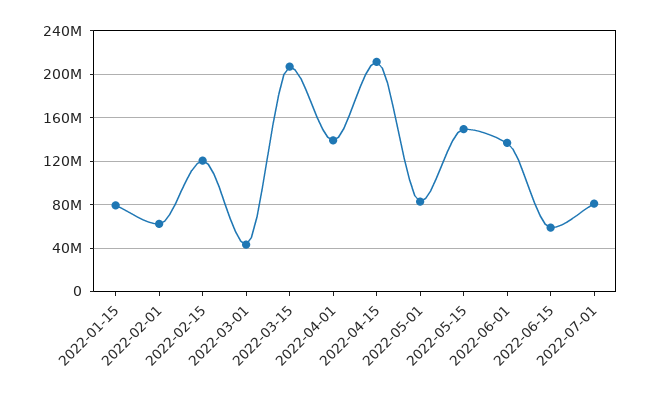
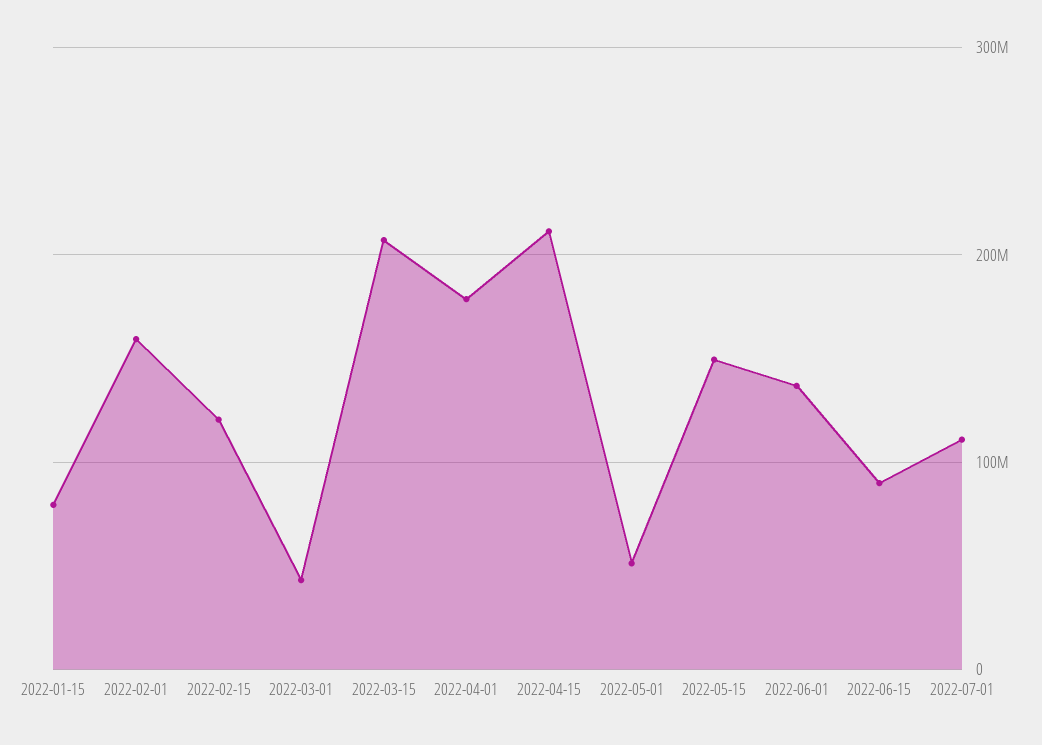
2022-02-01: 60000000 -> 160000000
2022-04-01: 140000000 -> 180000000
2022-05-01: 80000000 -> 50000000
2022-06-15: 60000000 -> 90000000
2022-07-01: 80000000 -> 110000000

